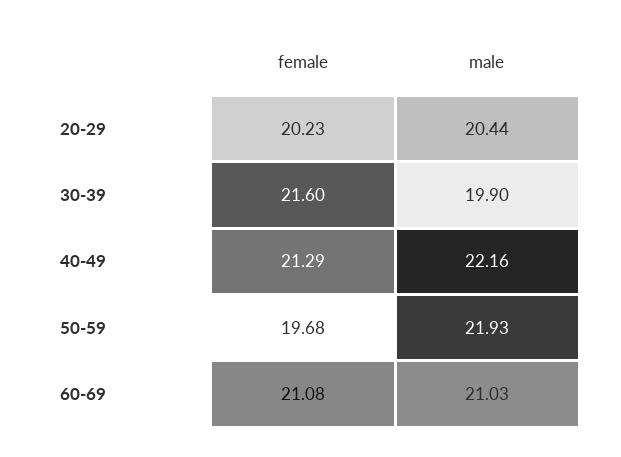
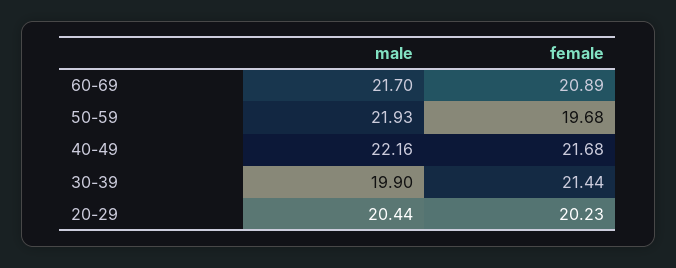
female, 30-39: 21.6 -> 21.44
female, 40-49: 21.29 -> 21.68
female, 60-69: 21.08 -> 20.89
male, 60-69: 21.03 -> 21.7

